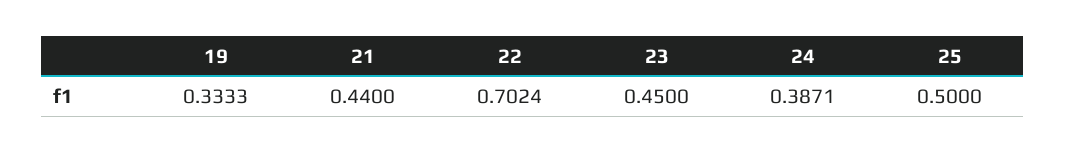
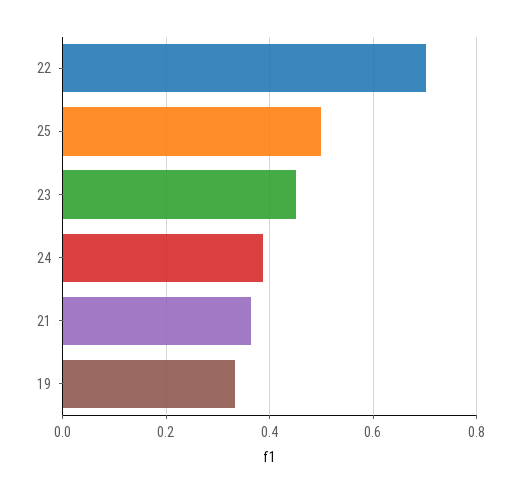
21: 0.44 -> 0.36

